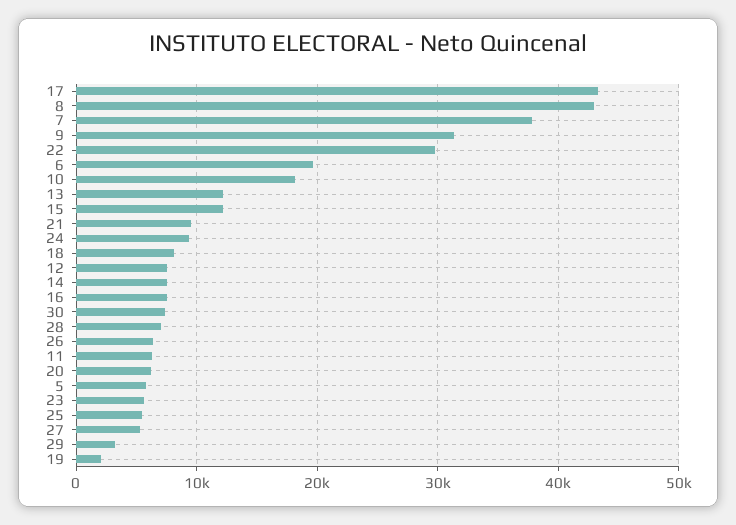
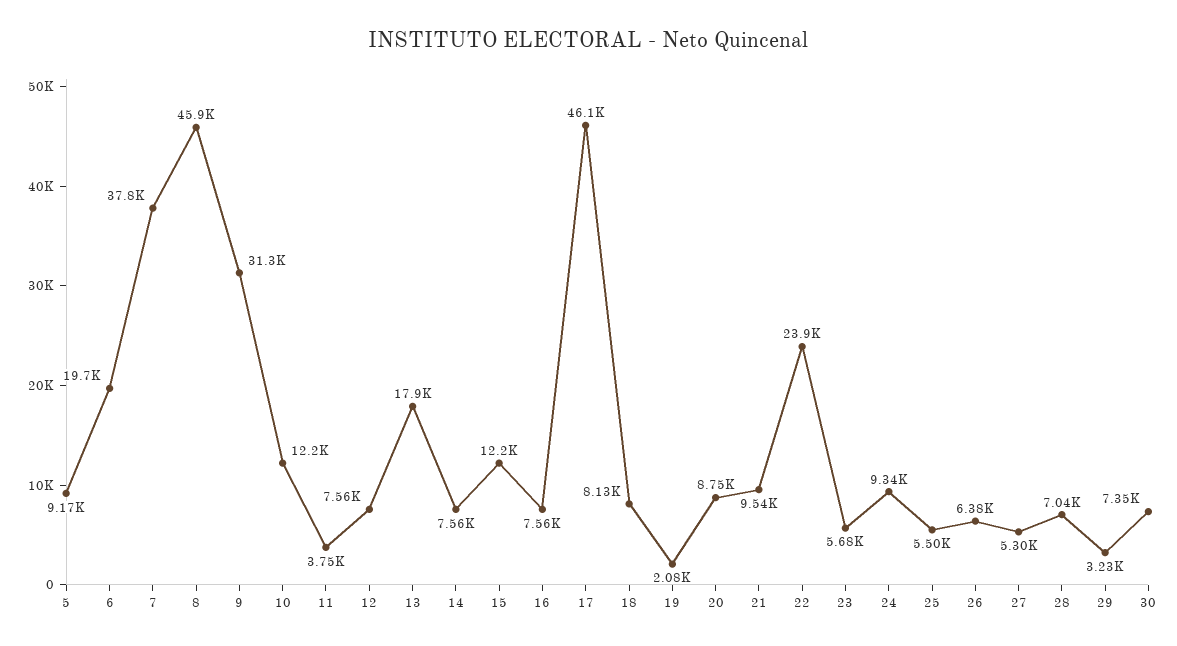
17: 43000 -> 46100
8: 43000 -> 45900
22: 30000 -> 23900
10: 18000 -> 12200
13: 12000 -> 17900
11: 6000 -> 3750
20: 6000 -> 8750
5: 6000 -> 9170

